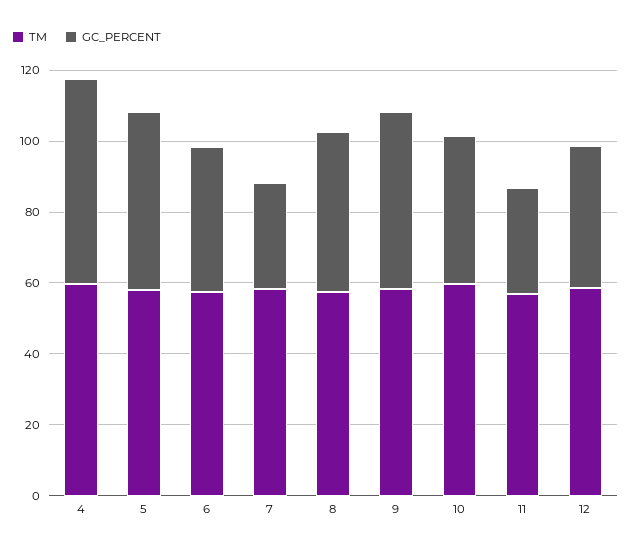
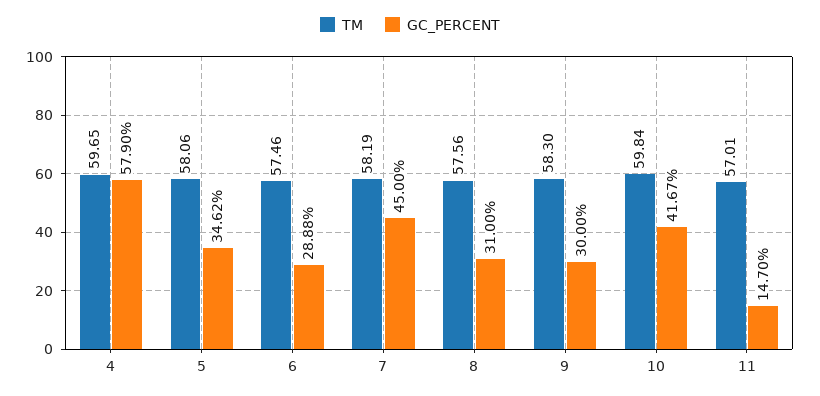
GC_PERCENT, 5: 50 -> 34.62
GC_PERCENT, 6: 40 -> 28.88
GC_PERCENT, 7: 30 -> 45
GC_PERCENT, 8: 45 -> 31
GC_PERCENT, 9: 50 -> 30
GC_PERCENT, 11: 30 -> 14.7
TM, 12: 60 -> none
GC_PERCENT, 12: 40 -> none

